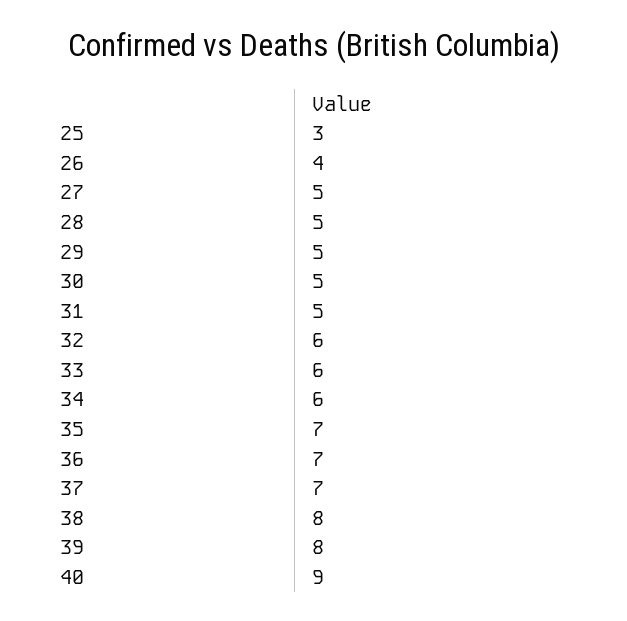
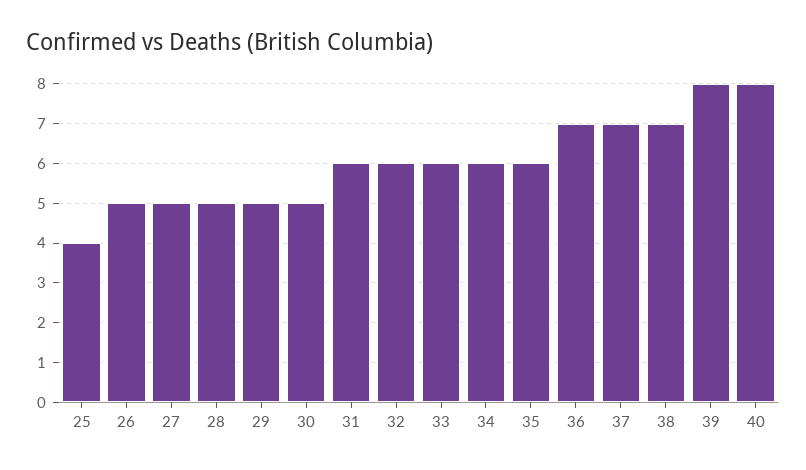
25: 3 -> 4
26: 4 -> 5
31: 5 -> 6
35: 7 -> 6
38: 8 -> 7
40: 9 -> 8

